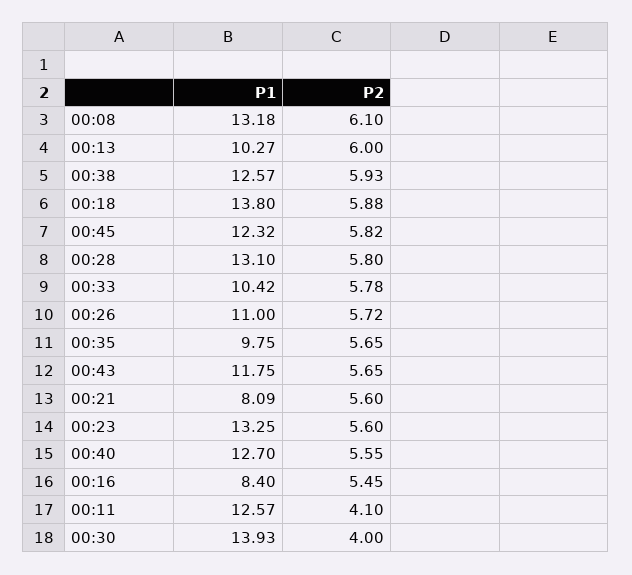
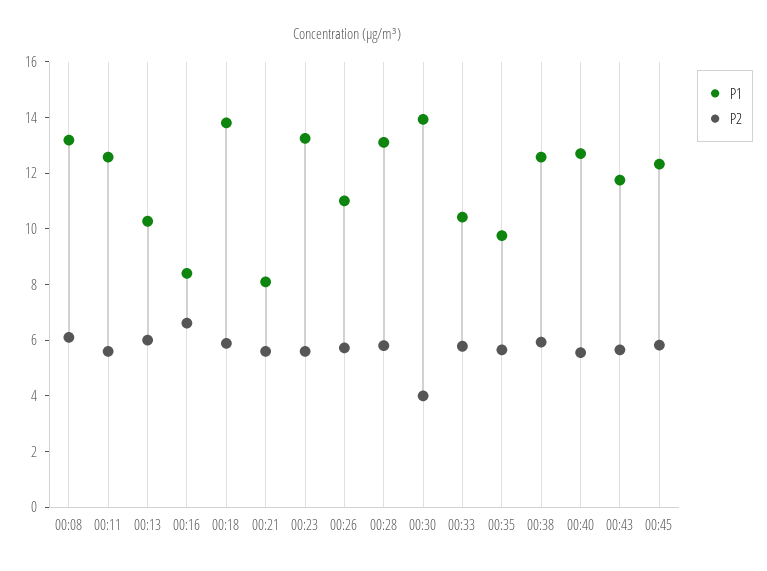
P2, 00:16: 5.45 -> 6.5
P2, 00:11: 4.1 -> 5.5

